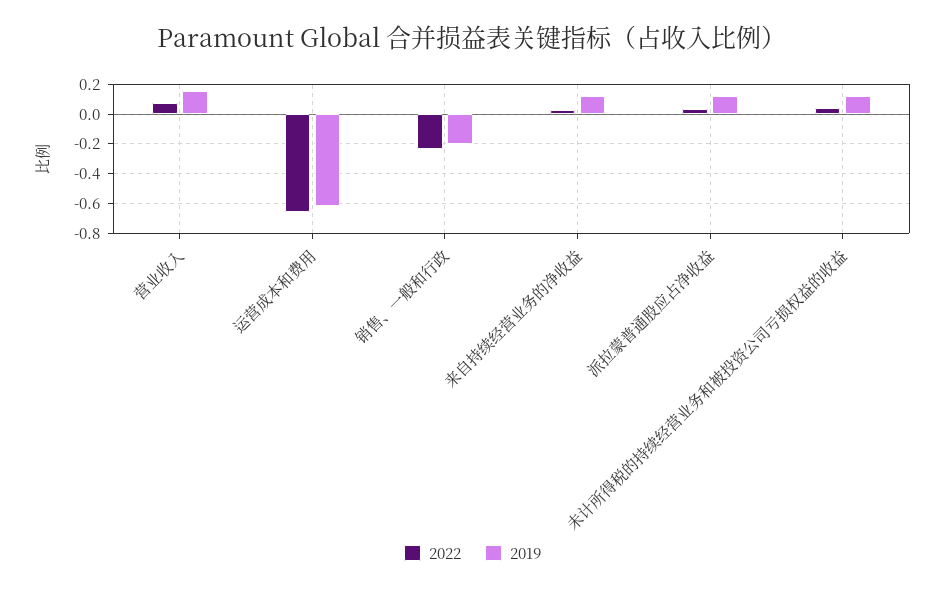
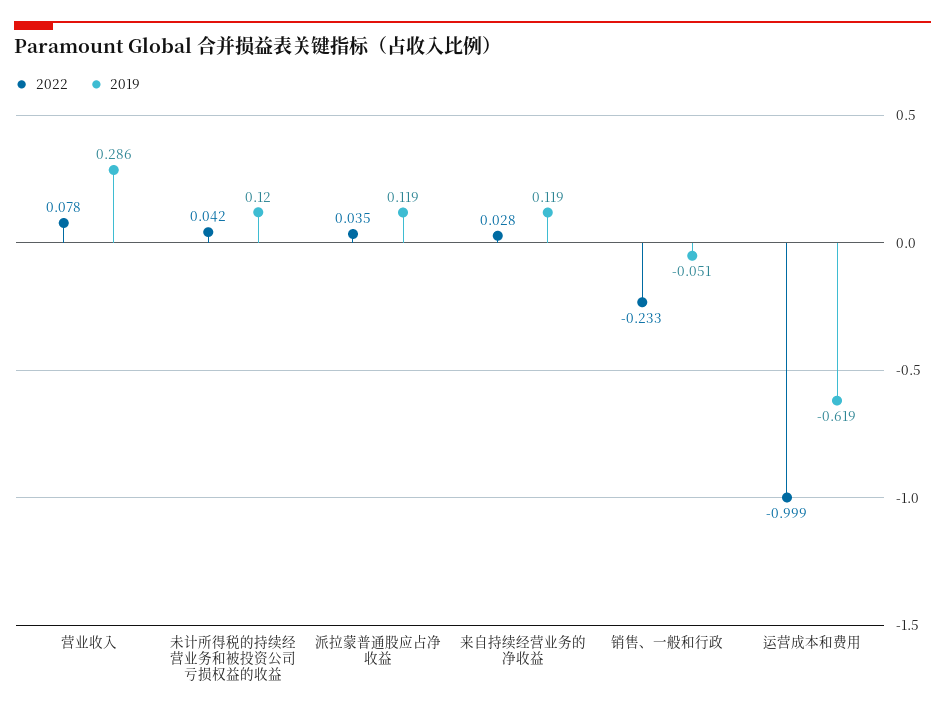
2019, 营业收入: 0.15 -> 0.286
2022, 运营成本和费用: -0.65 -> -0.999
2019, 销售、一般和行政: -0.2 -> -0.051

